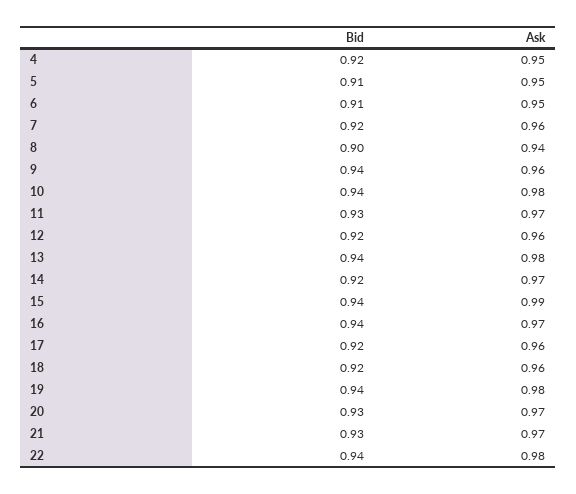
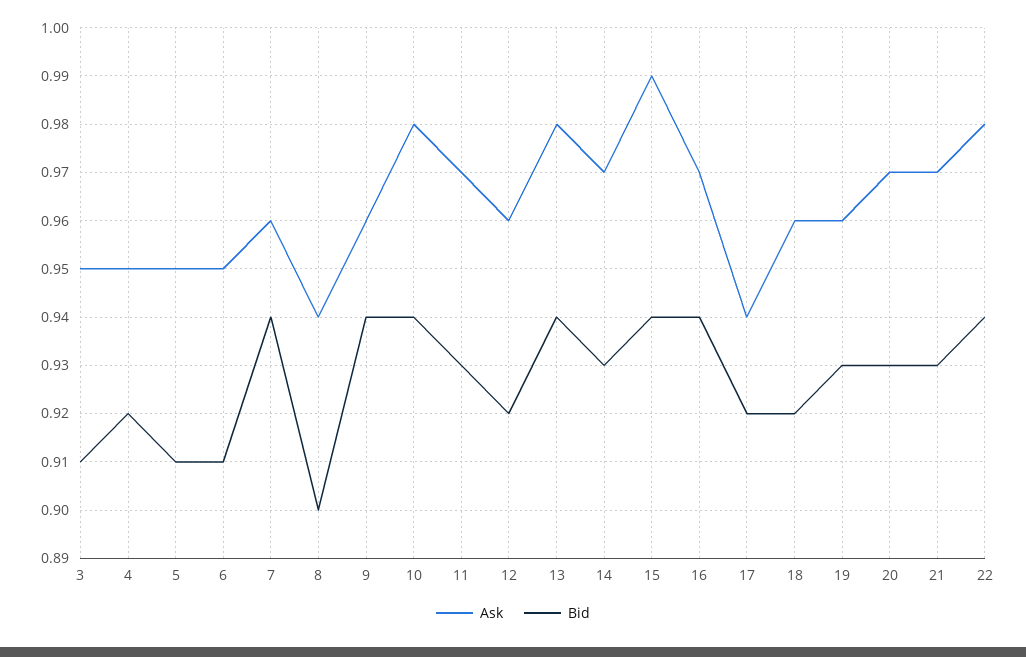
Bid, 7: 0.92 -> 0.94
Bid, 14: 0.92 -> 0.93
Ask, 17: 0.96 -> 0.94
Bid, 19: 0.94 -> 0.93
Ask, 19: 0.98 -> 0.96
Ask, 3: none -> 0.95
Bid, 3: none -> 0.91

